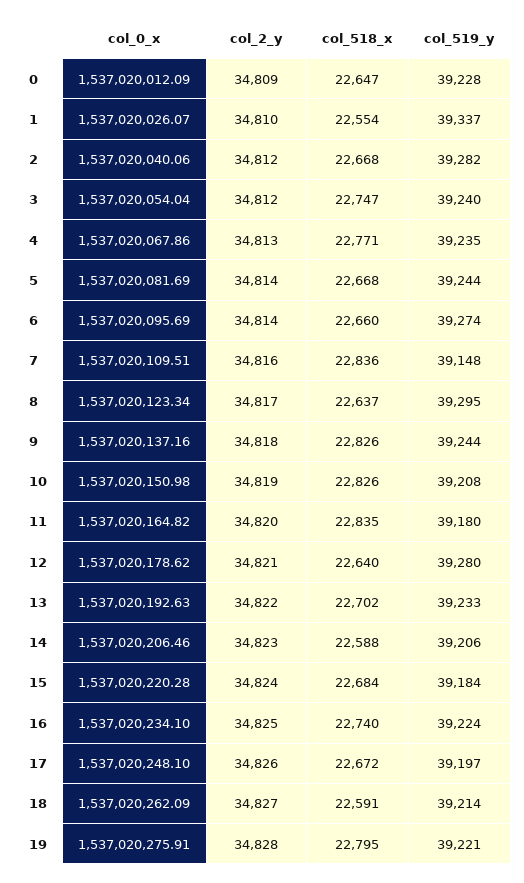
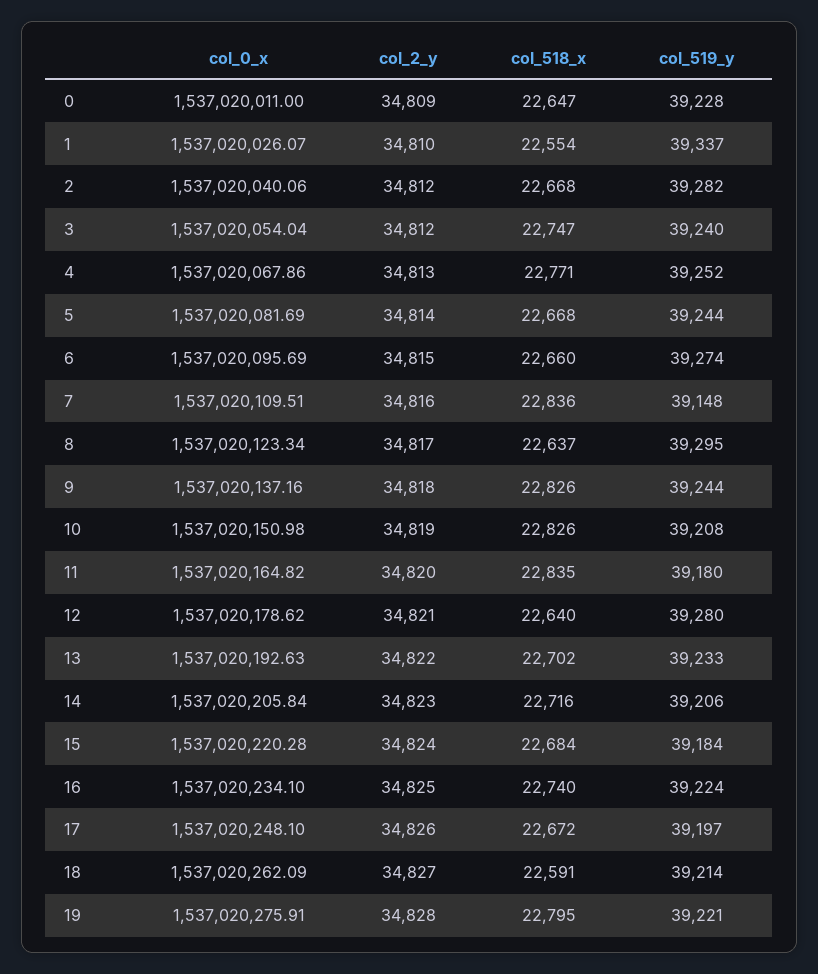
col_0_x, 0: 1537020012.09 -> 1537020011
col_519_y, 4: 39235 -> 39252
col_2_y, 6: 34814 -> 34815
col_0_x, 14: 1537020206.46 -> 1537020205.84
col_518_x, 14: 22588 -> 22716

